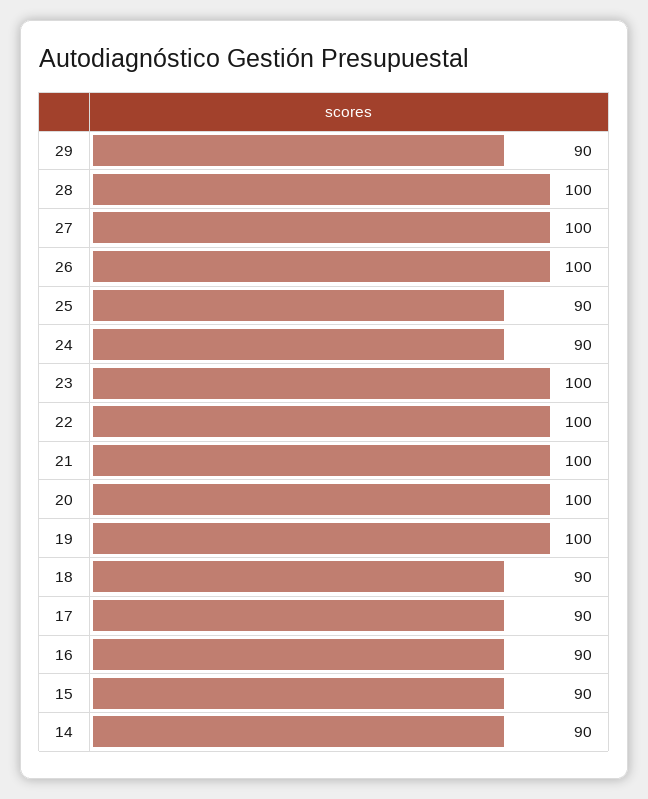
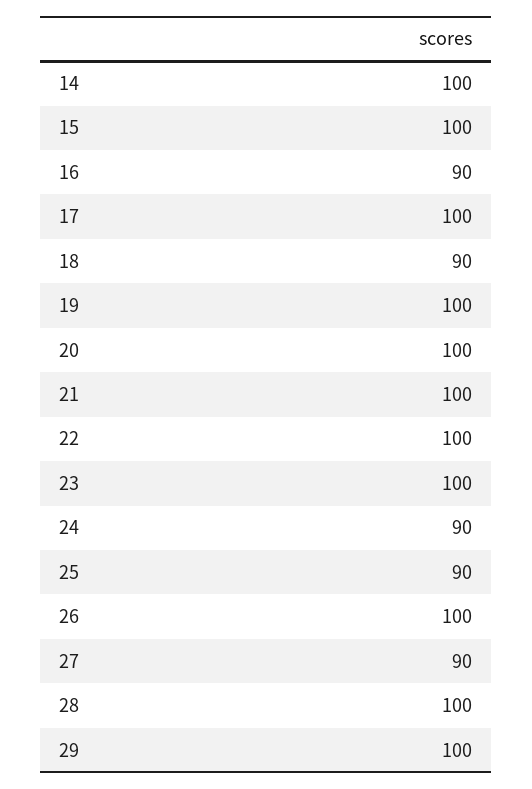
29: 90 -> 100
27: 100 -> 90
17: 90 -> 100
15: 90 -> 100
14: 90 -> 100

